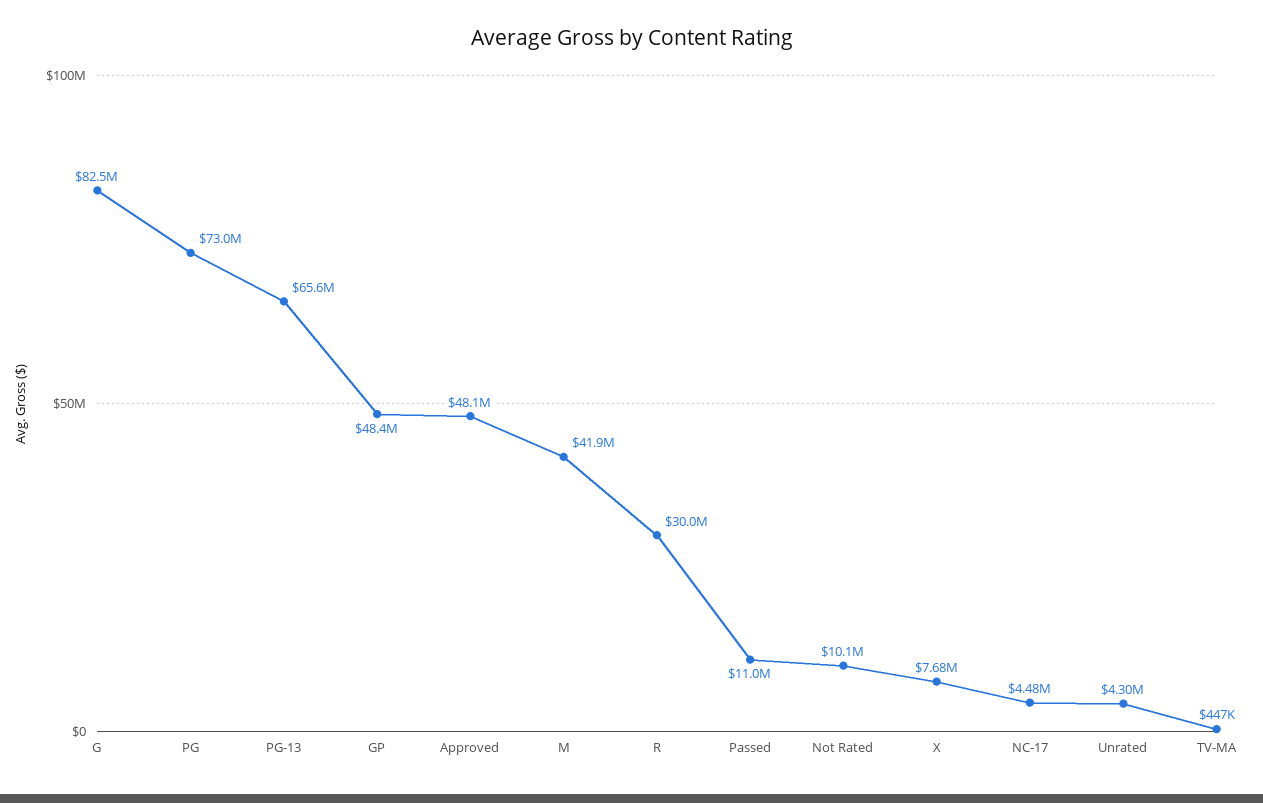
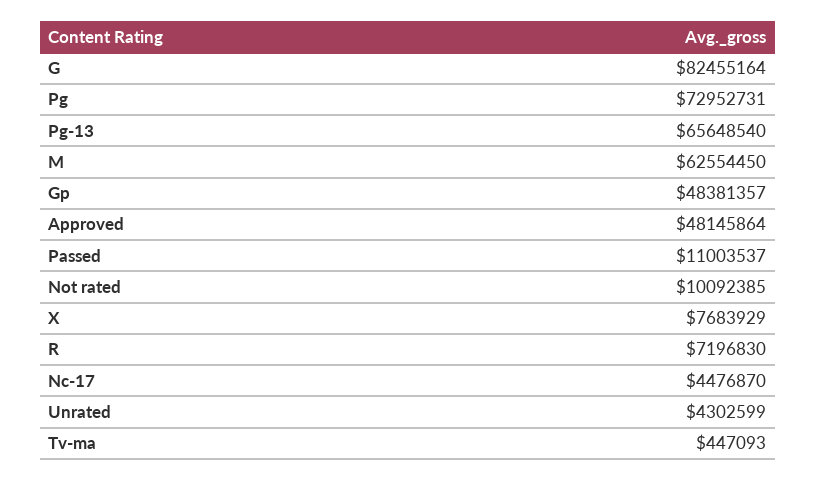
M: 41900000 -> 62554450
R: 30000000 -> 7196830

